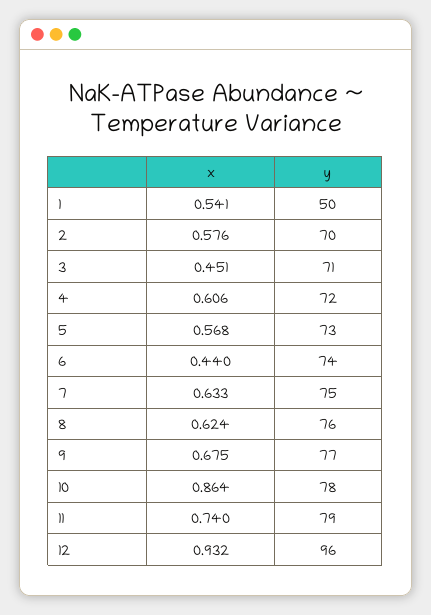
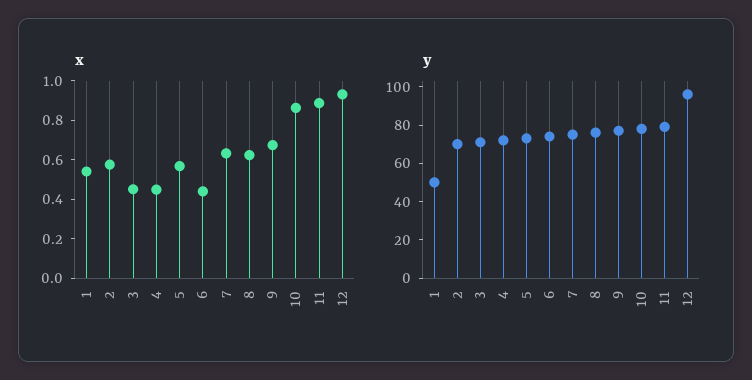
x, 4: 0.606 -> 0.45
x, 11: 0.74 -> 0.9

